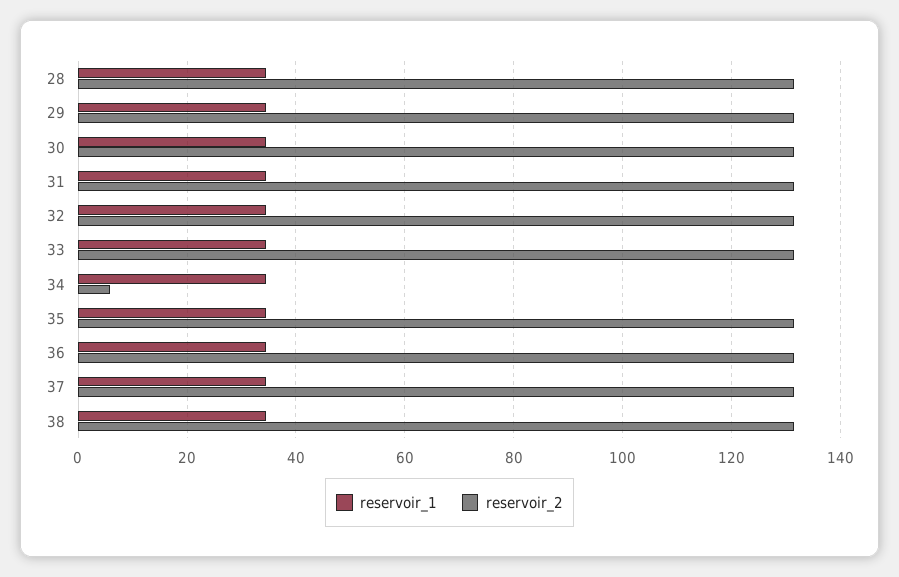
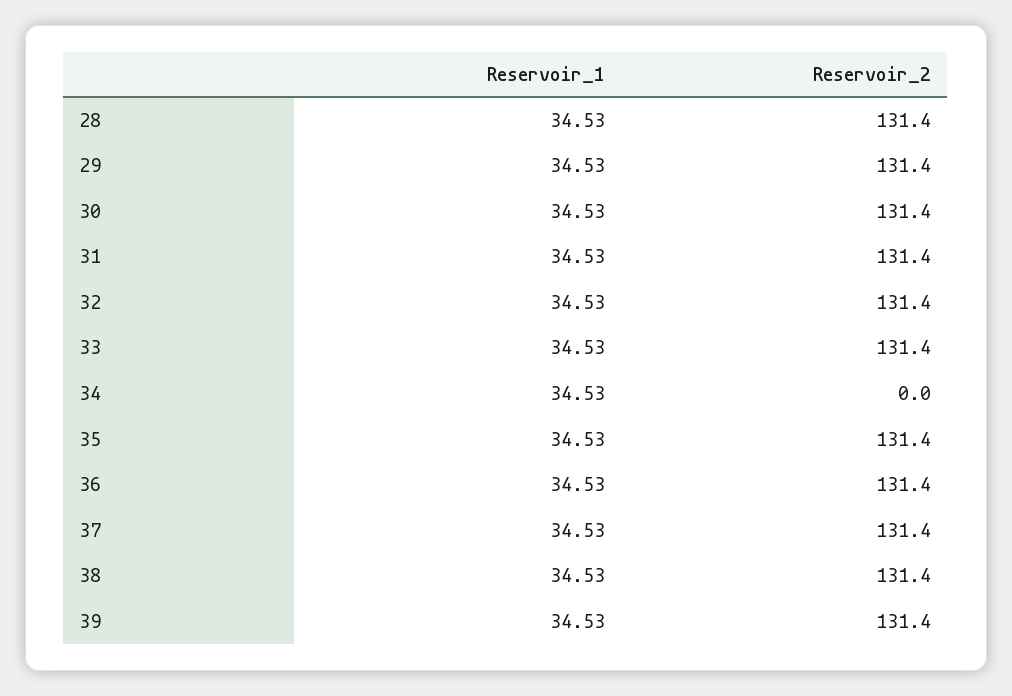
reservoir_2, 34: 6 -> 0
reservoir_1, 39: none -> 34.53
reservoir_2, 39: none -> 131.4

